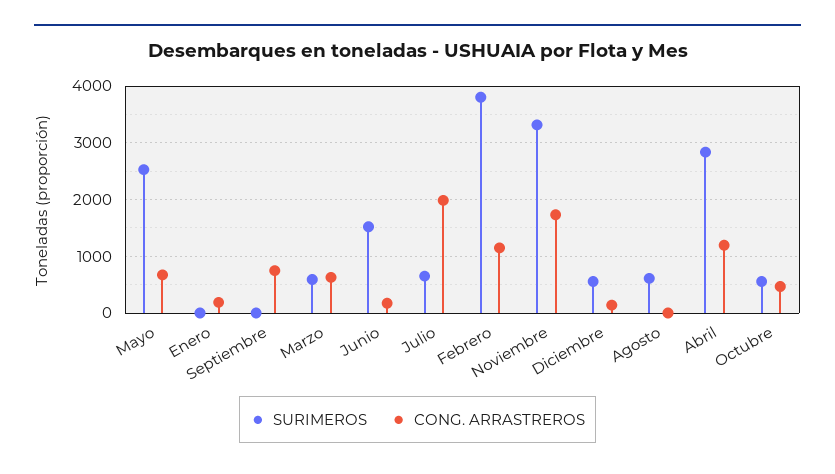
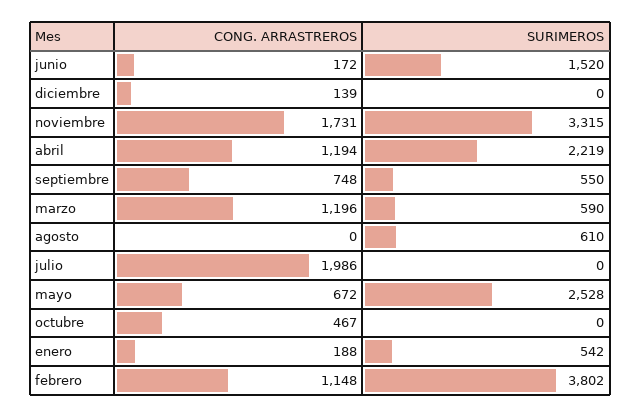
SURIMEROS, Enero: 0 -> 542
SURIMEROS, Septiembre: 0 -> 550
CONG. ARRASTREROS, Marzo: 600 -> 1196
SURIMEROS, Julio: 600 -> 0
SURIMEROS, Diciembre: 600 -> 0
SURIMEROS, Abril: 2800 -> 2219
SURIMEROS, Octubre: 600 -> 0

